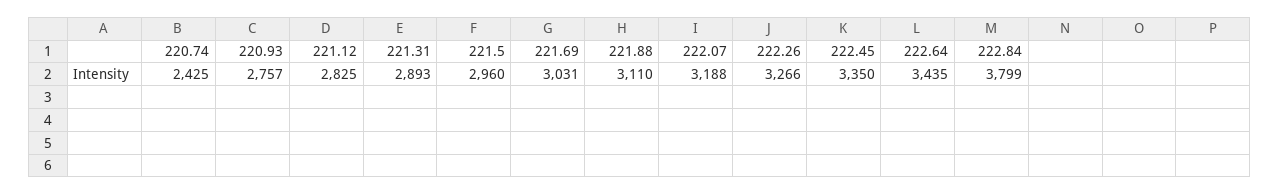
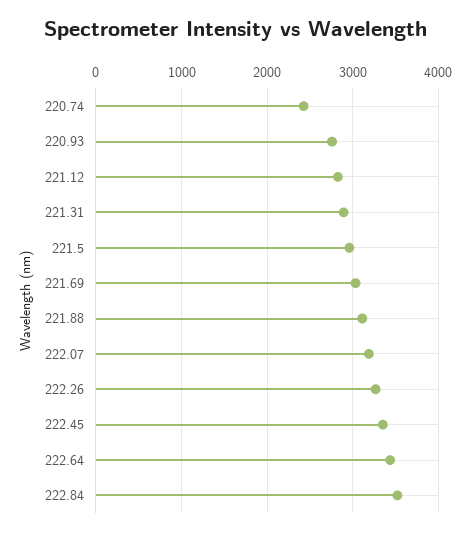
222.84: 3799 -> 3500

